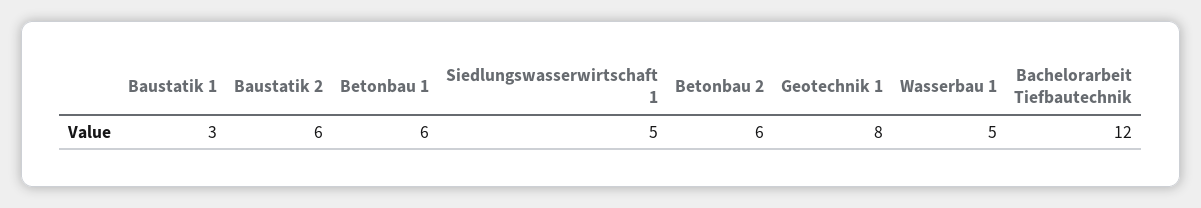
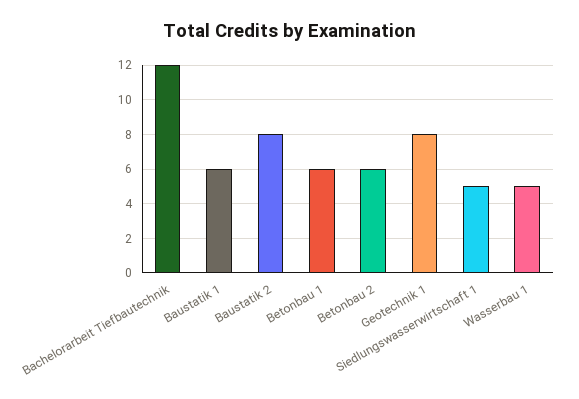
Baustatik 1: 3 -> 6
Baustatik 2: 6 -> 8

